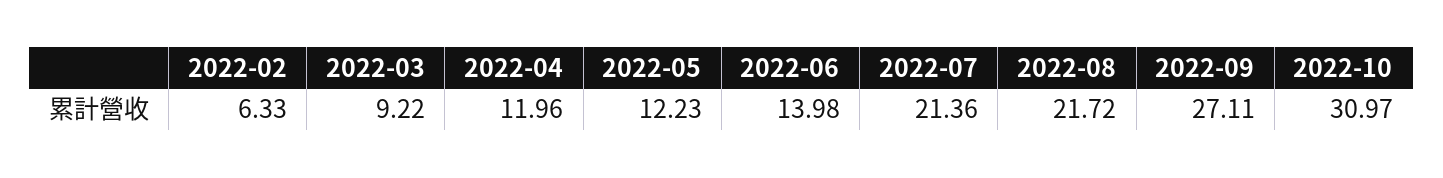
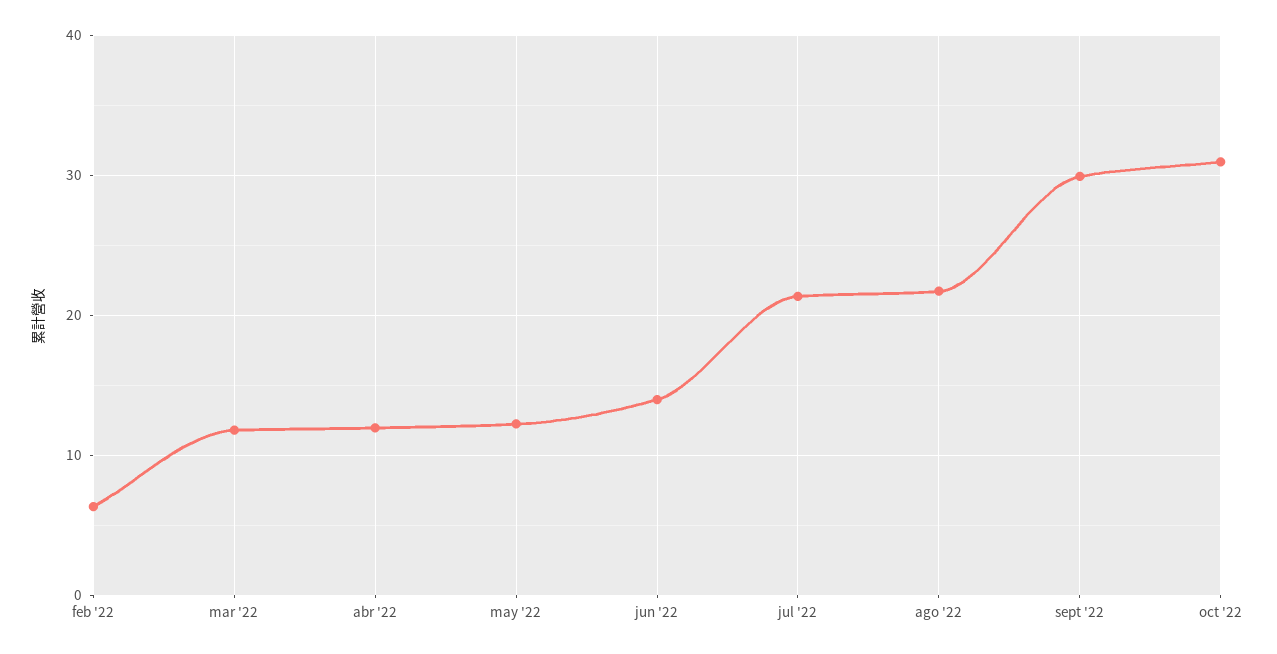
2022-03: 9.22 -> 12
2022-09: 27.11 -> 30

